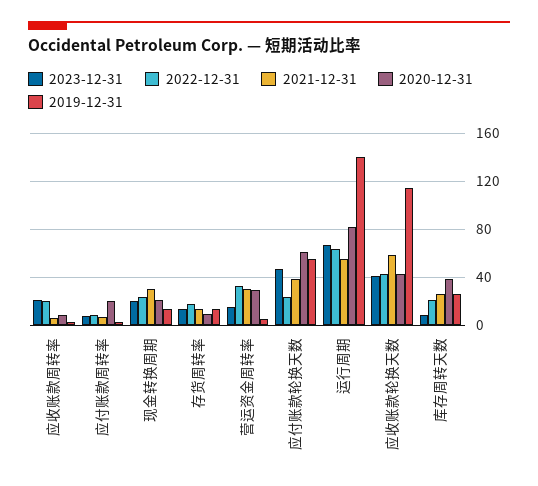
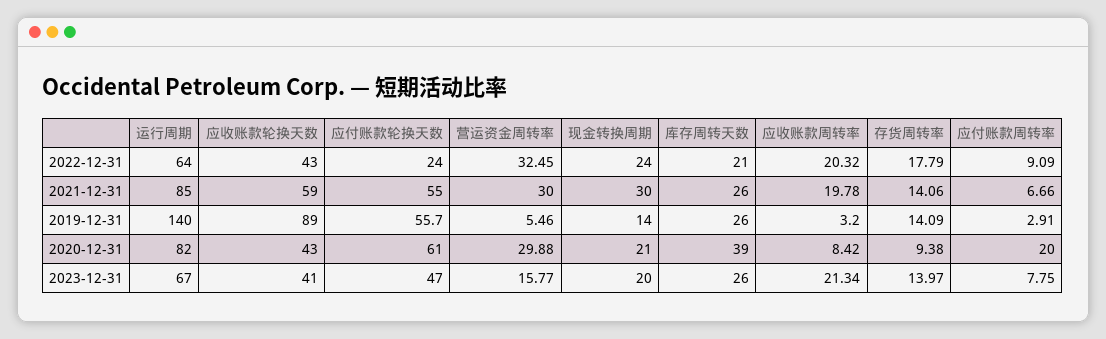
2021-12-31, 应收账款周转率: 5 -> 19.78
2021-12-31, 应付账款轮换天数: 40 -> 55
2021-12-31, 运行周期: 55 -> 85
2019-12-31, 应收账款轮换天数: 115 -> 89
2023-12-31, 库存周转天数: 10 -> 26

